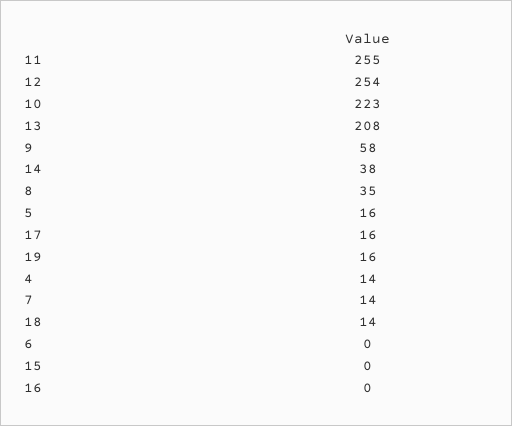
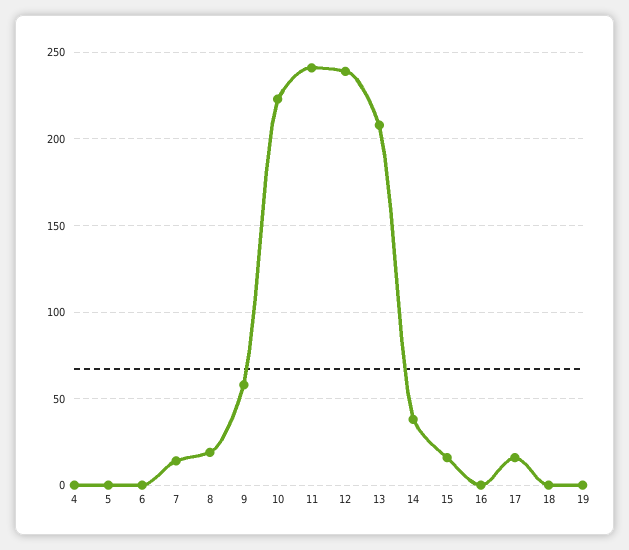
11: 255 -> 240
12: 254 -> 240
8: 35 -> 20
5: 16 -> 0
19: 16 -> 0
4: 14 -> 0
18: 14 -> 0
15: 0 -> 15

